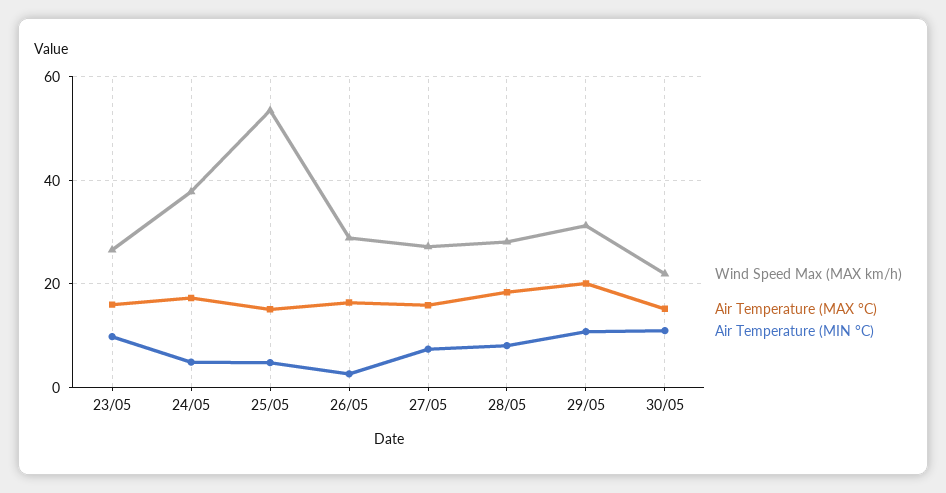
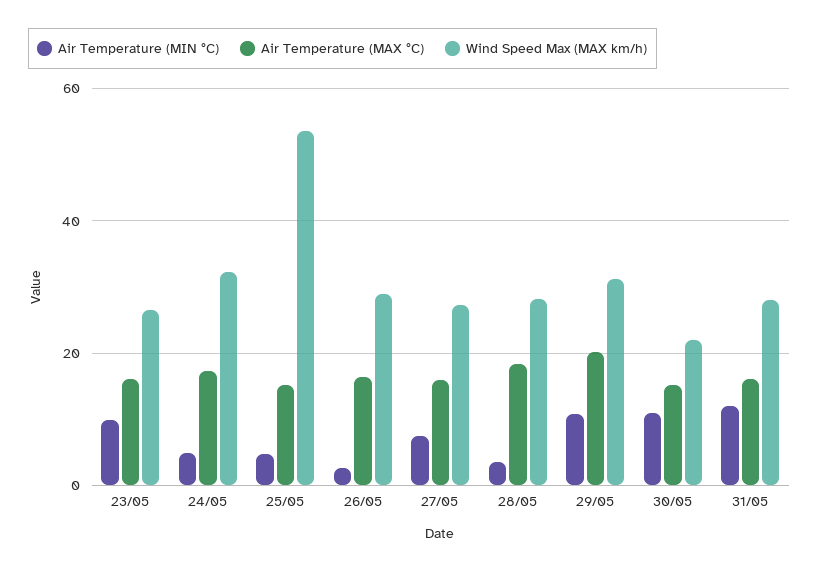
Wind Speed Max (MAX km/h), 24/05: 38 -> 32
Air Temperature (MIN °C), 28/05: 8 -> 4
Air Temperature (MIN °C), 31/05: none -> 12
Air Temperature (MAX °C), 31/05: none -> 16
Wind Speed Max (MAX km/h), 31/05: none -> 28

